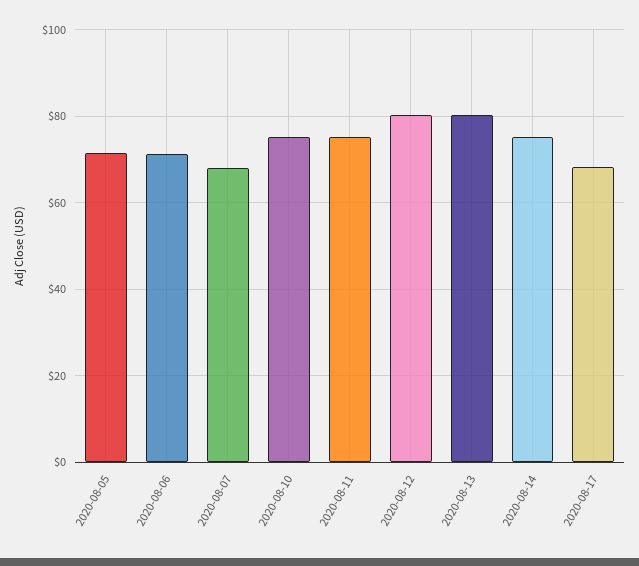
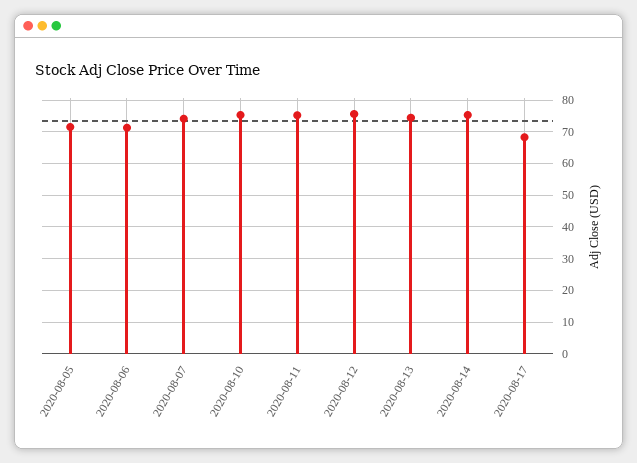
2020-08-07: 68 -> 74
2020-08-12: 80 -> 76
2020-08-13: 80 -> 74

